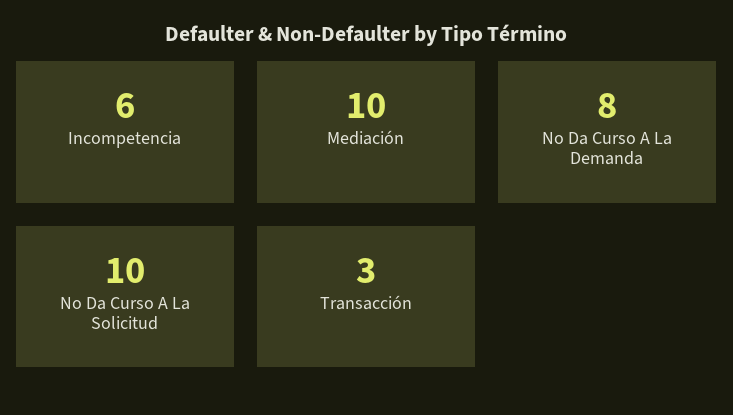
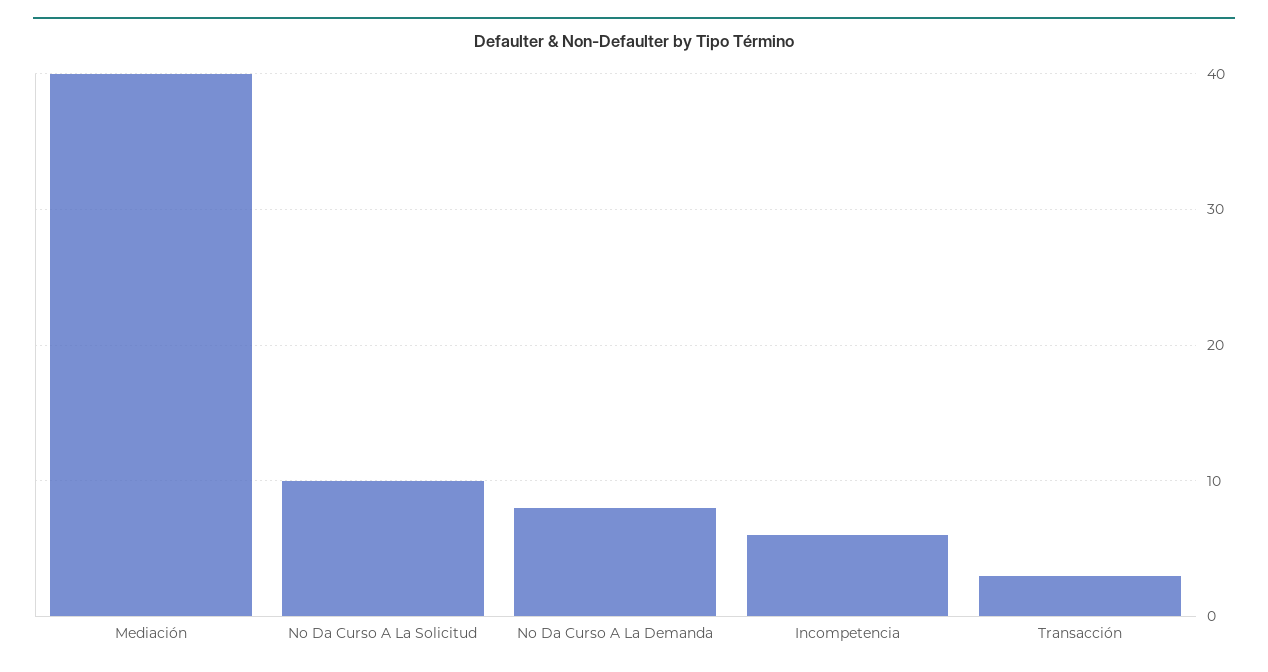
Mediación: 10 -> 40

